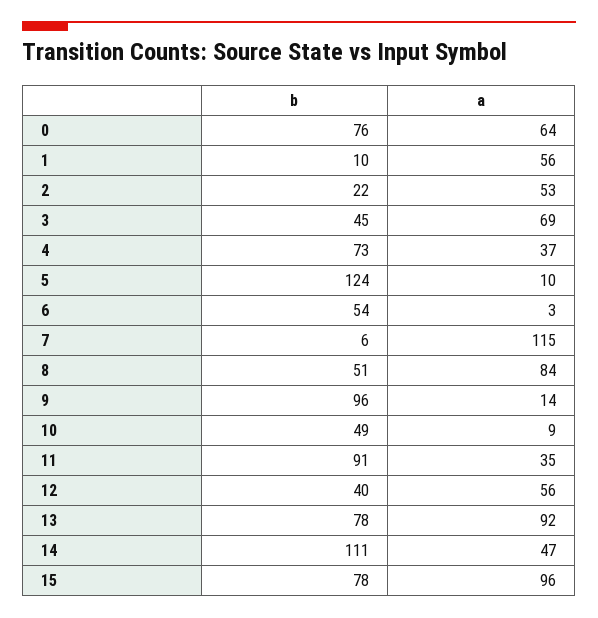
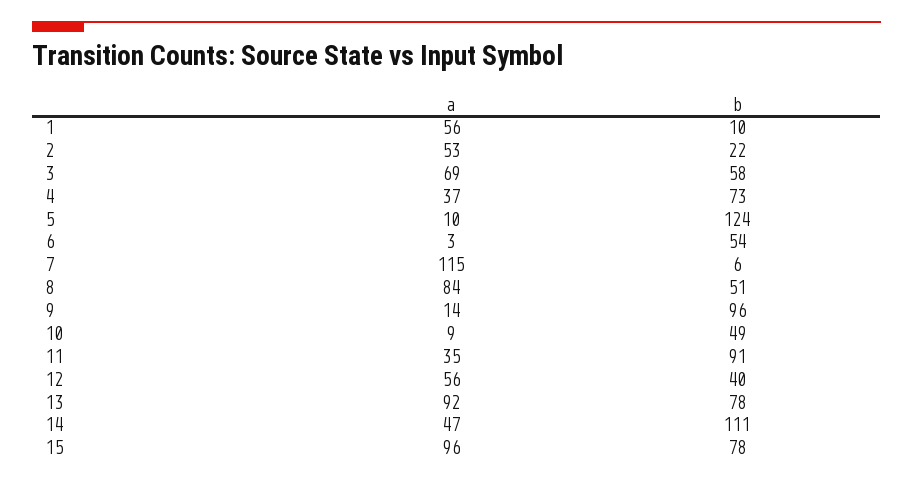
b, 0: 76 -> none
a, 0: 64 -> none
b, 3: 45 -> 58

